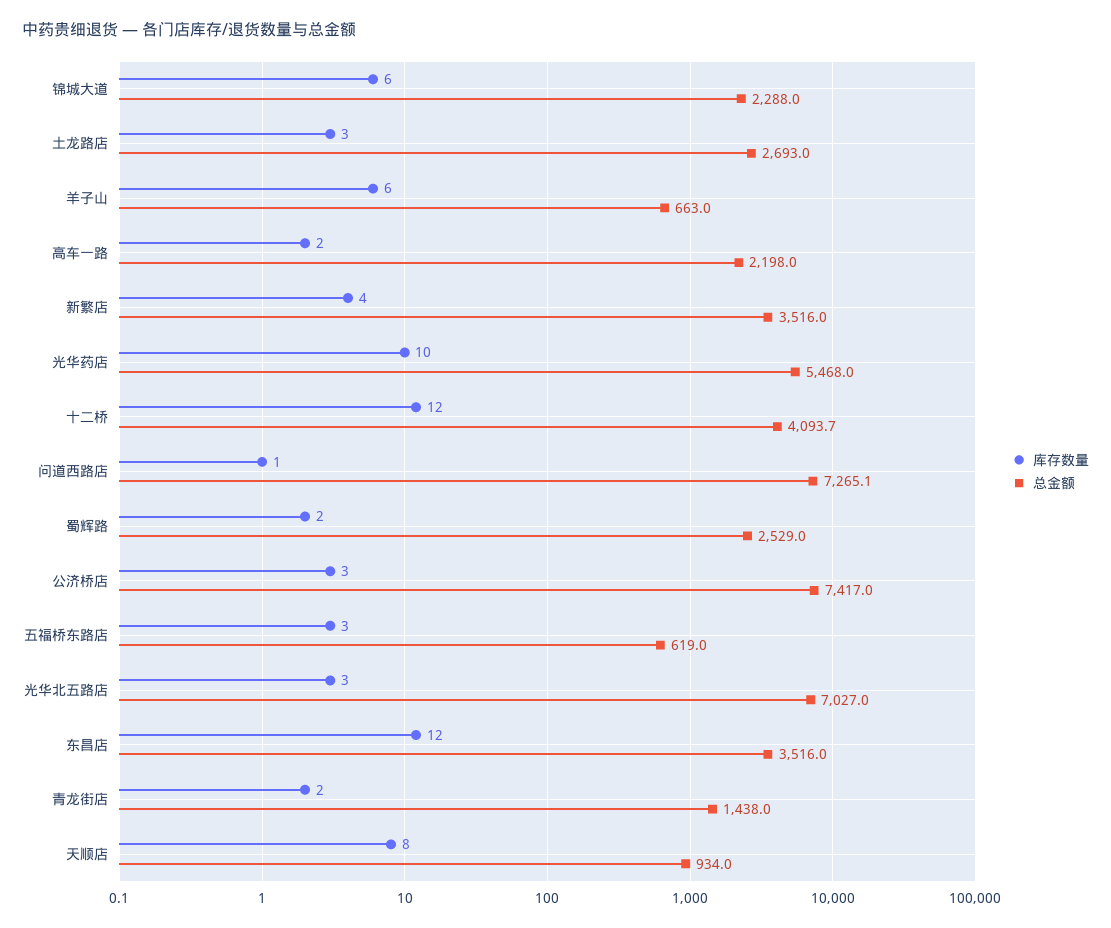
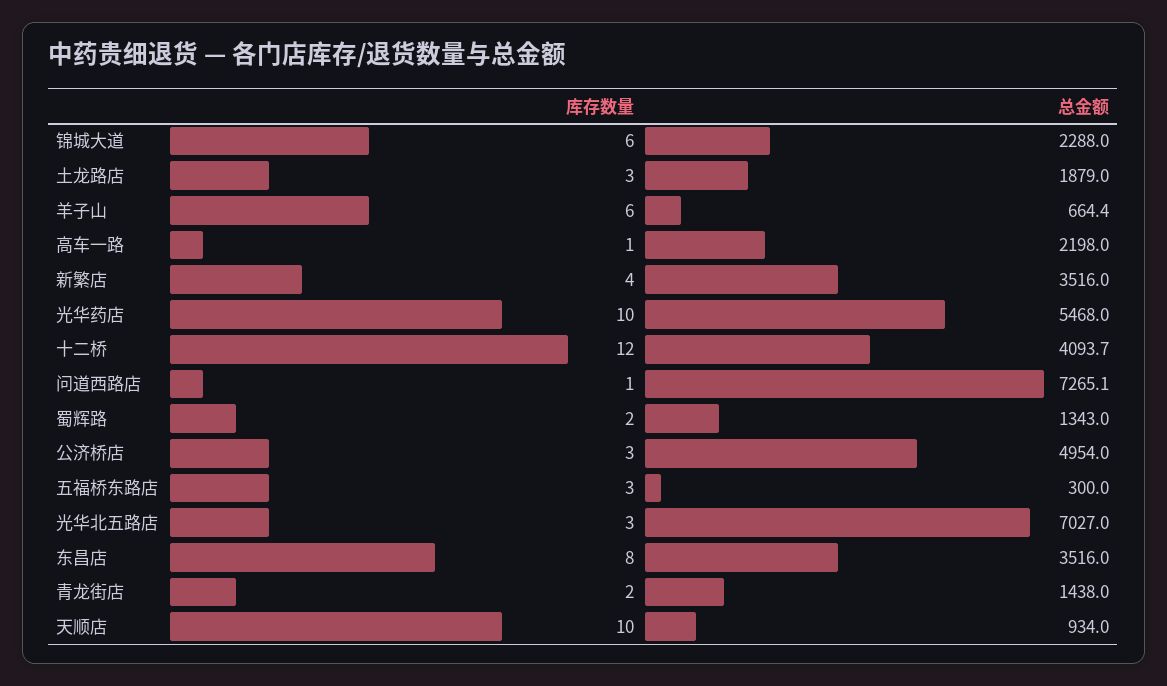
总金额, 土龙路店: 2693 -> 1879
总金额, 羊子山: 663 -> 664.4
库存数量, 高车一路: 2 -> 1
总金额, 蜀辉路: 2529 -> 1343
总金额, 公济桥店: 7417 -> 4954
总金额, 五福桥东路店: 619 -> 300
库存数量, 东昌店: 12 -> 8
库存数量, 天顺店: 8 -> 10

